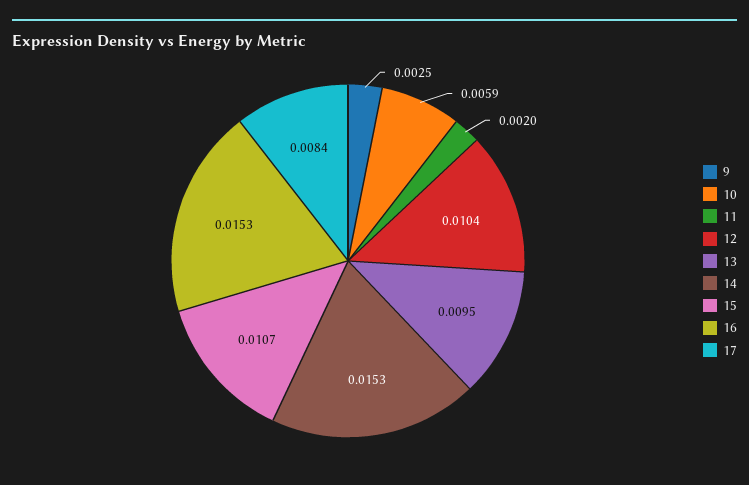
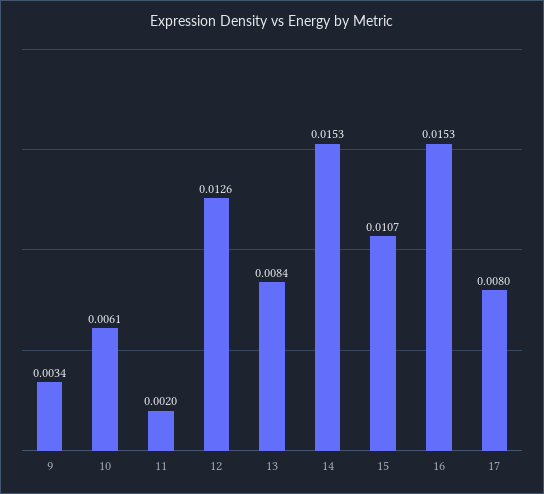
9: 0.0025 -> 0.0034
10: 0.0059 -> 0.0061
12: 0.0104 -> 0.0126
13: 0.0095 -> 0.0084
17: 0.0084 -> 0.008

